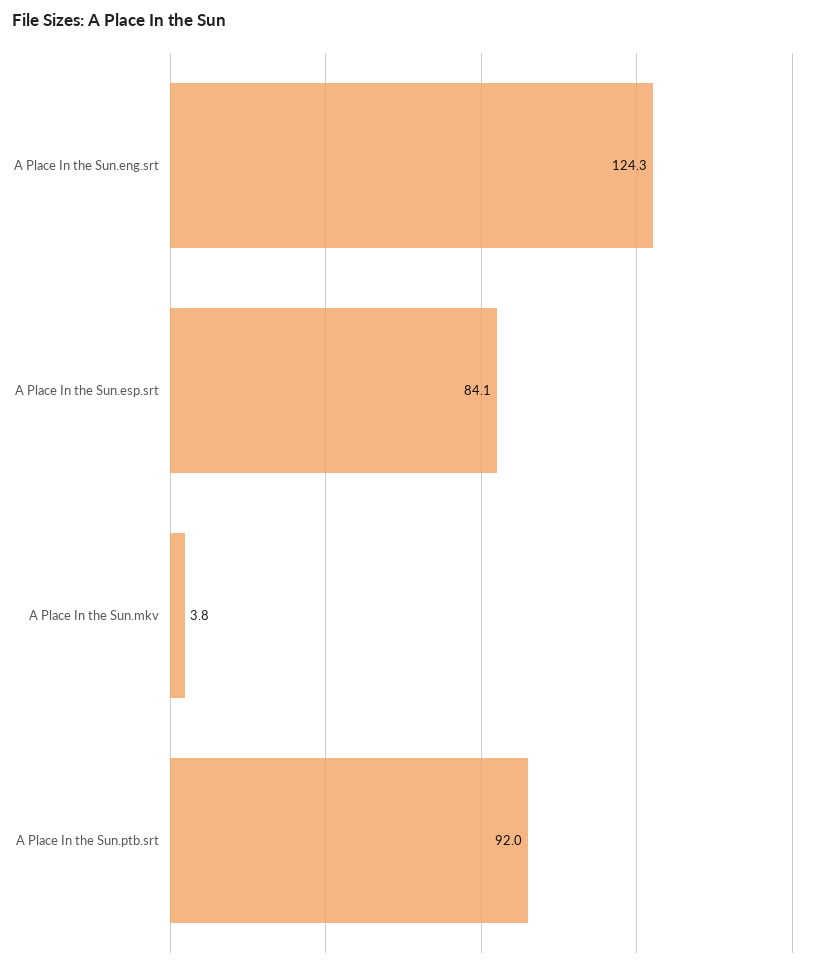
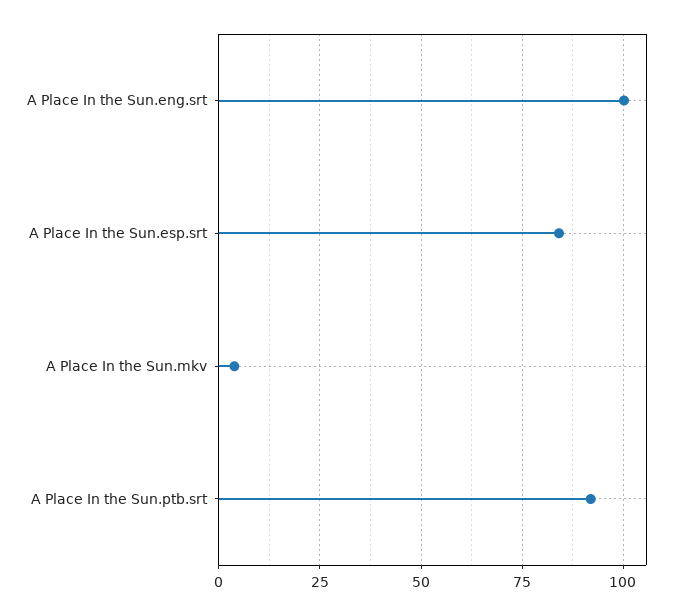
A Place In the Sun.eng.srt: 124.3 -> 100

